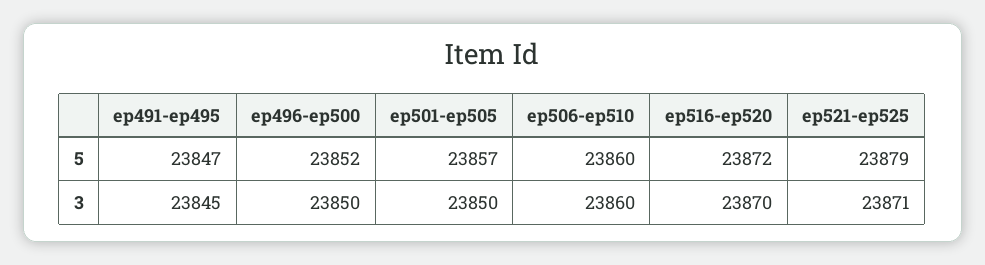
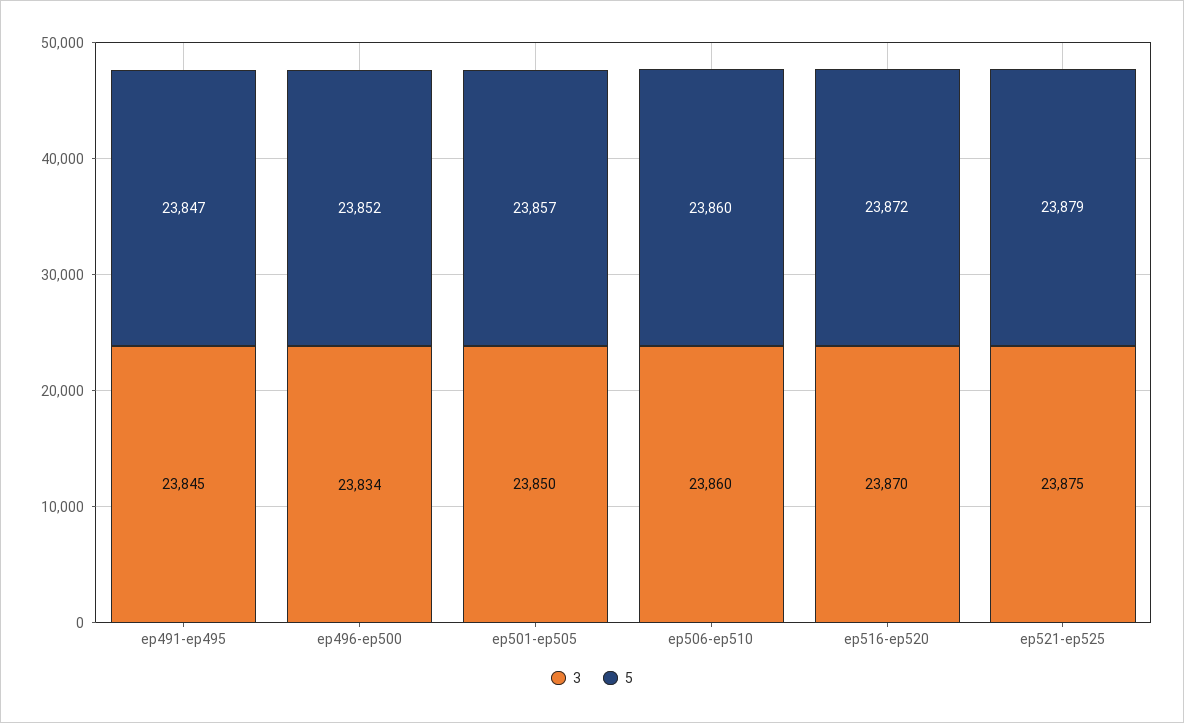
3, ep496-ep500: 23850 -> 23834
3, ep521-ep525: 23871 -> 23875

